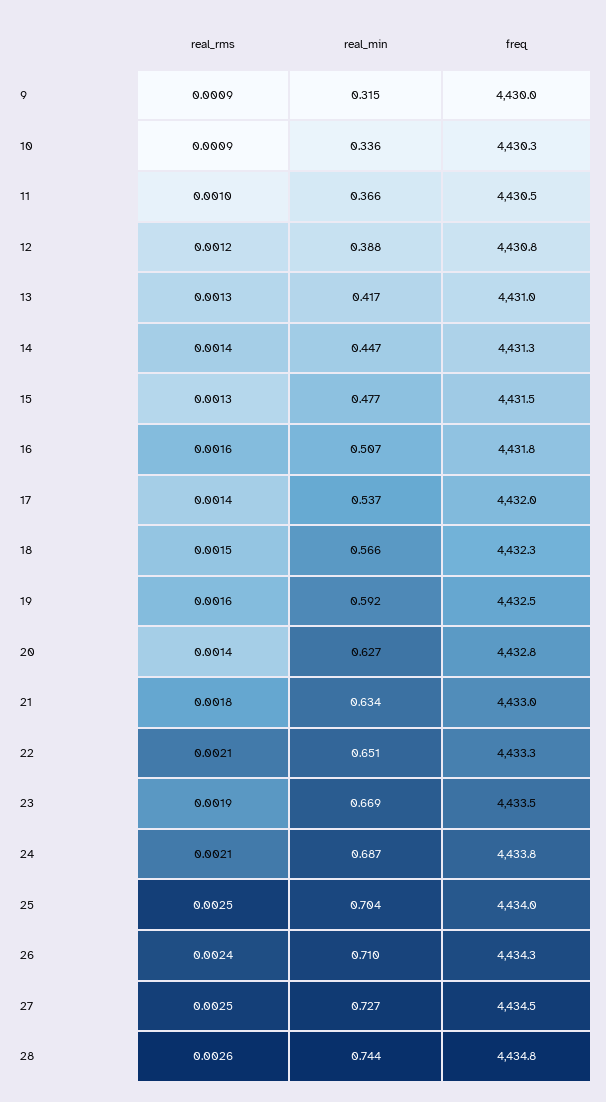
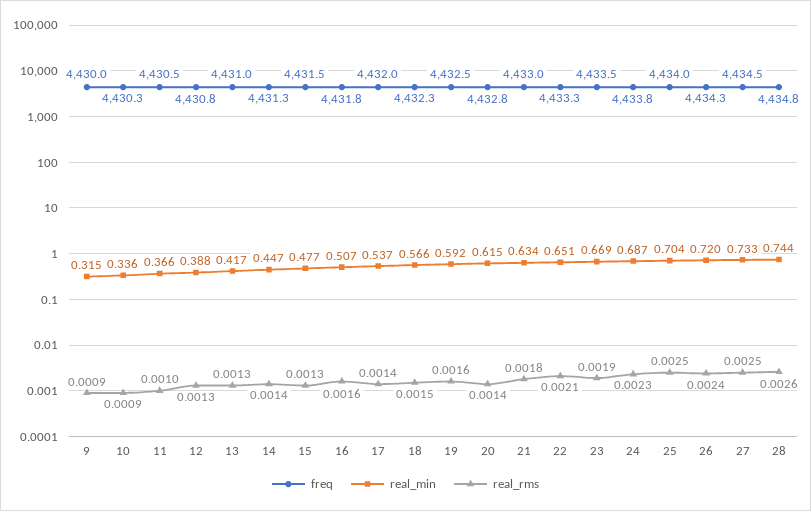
real_rms, 12: 0.0012 -> 0.0013
real_min, 20: 0.627 -> 0.615
real_rms, 24: 0.0021 -> 0.0023
real_min, 26: 0.71 -> 0.72
real_min, 27: 0.727 -> 0.733

